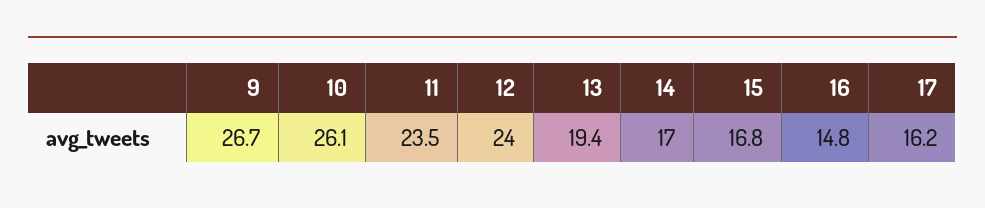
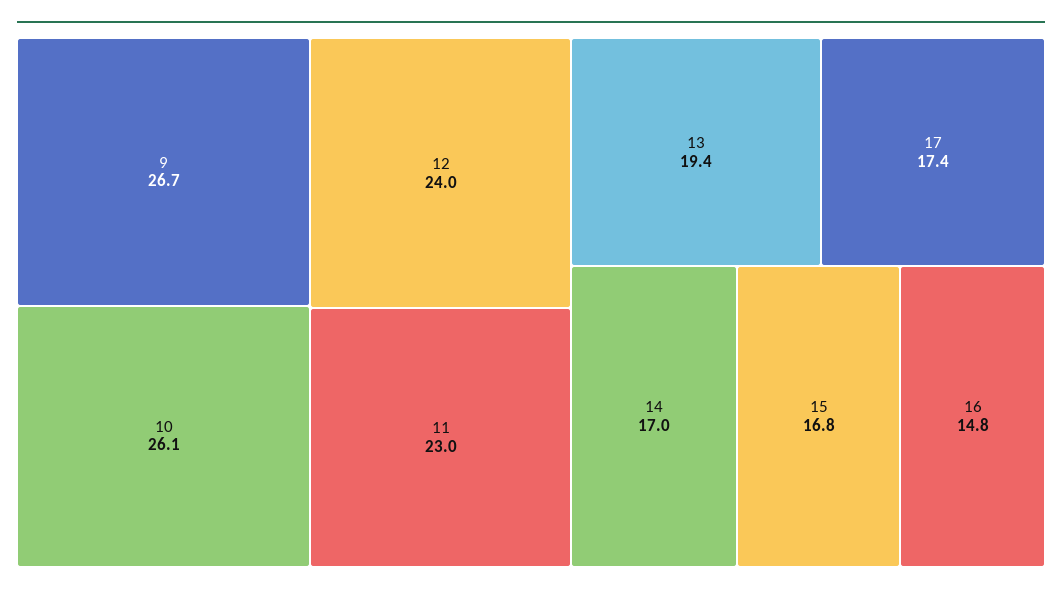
11: 23.5 -> 23
17: 16.2 -> 17.4

